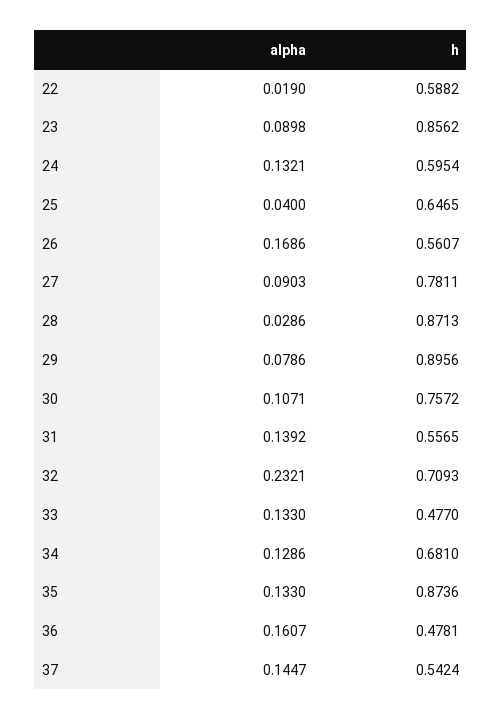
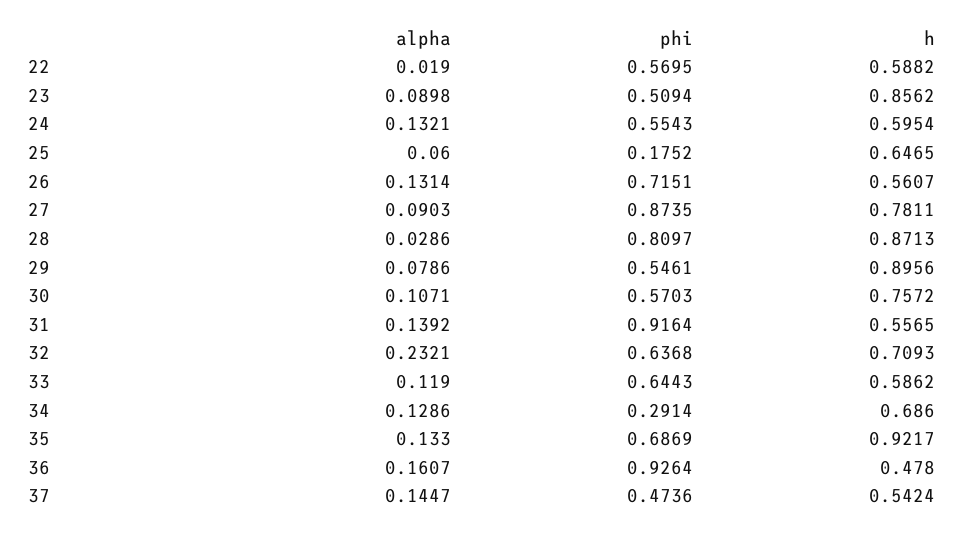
alpha, 25: 0.04 -> 0.06
alpha, 26: 0.1686 -> 0.1314
alpha, 33: 0.133 -> 0.119
h, 33: 0.477 -> 0.5862
h, 34: 0.681 -> 0.686
h, 35: 0.8736 -> 0.9217
h, 36: 0.4781 -> 0.478
phi, 22: none -> 0.5695
phi, 23: none -> 0.5094
phi, 24: none -> 0.5543
phi, 25: none -> 0.1752
phi, 26: none -> 0.7151
phi, 27: none -> 0.8735
phi, 28: none -> 0.8097
phi, 29: none -> 0.5461
phi, 30: none -> 0.5703
phi, 31: none -> 0.9164
phi, 32: none -> 0.6368
phi, 33: none -> 0.6443
phi, 34: none -> 0.2914
phi, 35: none -> 0.6869
phi, 36: none -> 0.9264
phi, 37: none -> 0.4736

